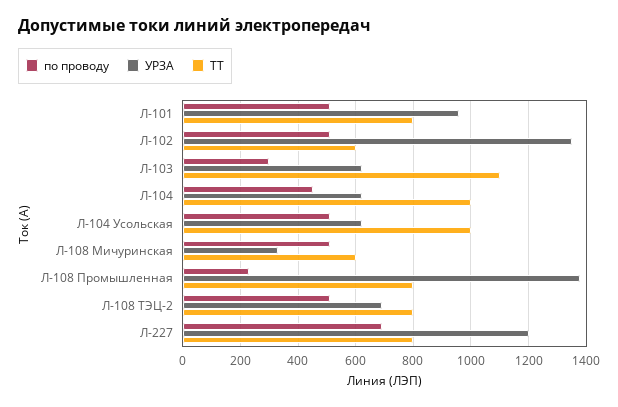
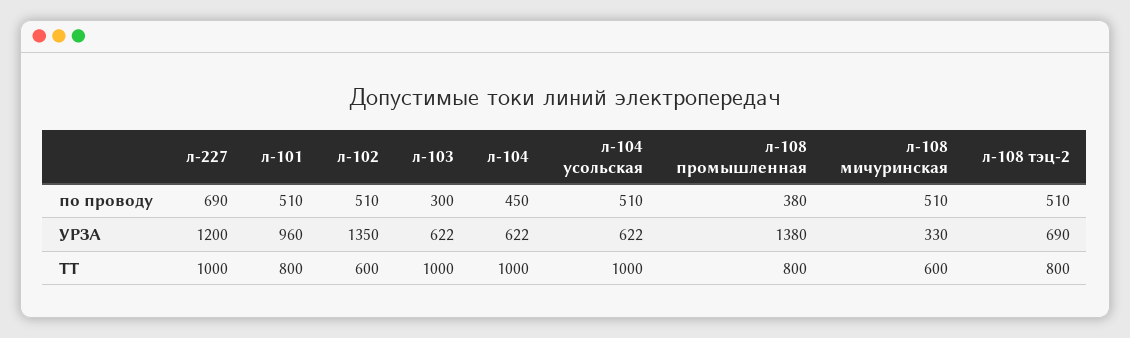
ТТ, Л-103: 1100 -> 1000
по проводу, Л-108 Промышленная: 225 -> 380
ТТ, Л-227: 800 -> 1000

